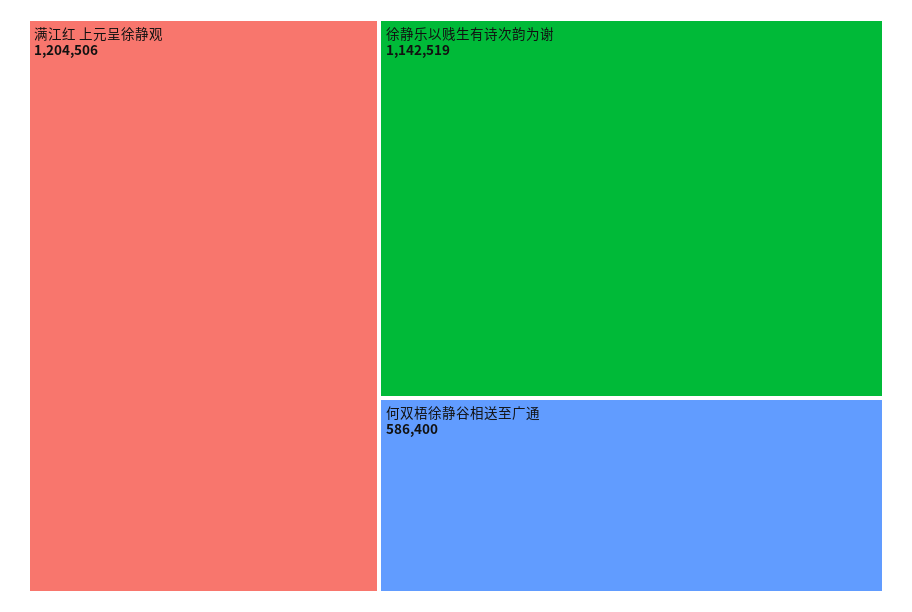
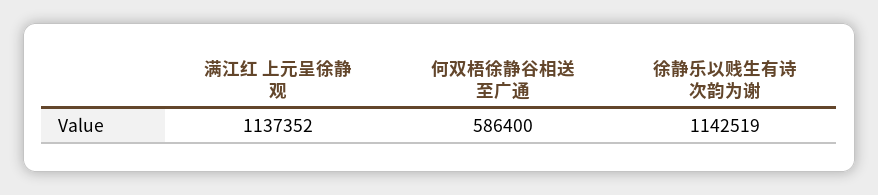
满江红 上元呈徐静观: 1204506 -> 1137352

